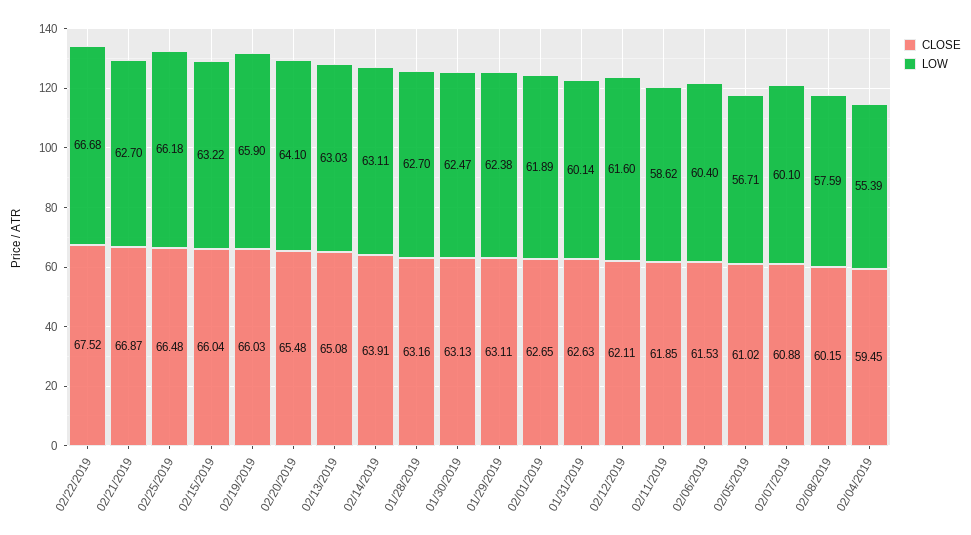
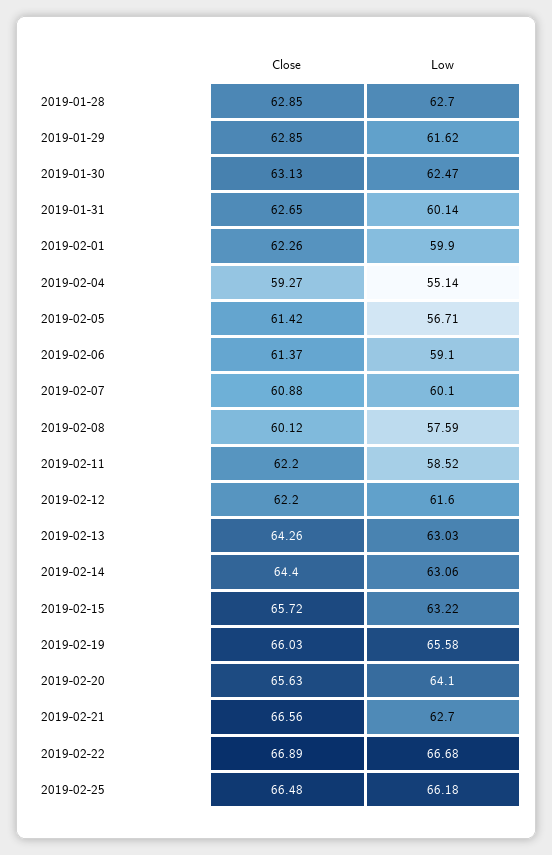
CLOSE, 02/22/2019: 67.52 -> 66.89
CLOSE, 02/21/2019: 66.87 -> 66.56
CLOSE, 02/15/2019: 66.04 -> 65.72
LOW, 02/19/2019: 65.9 -> 65.58
CLOSE, 02/20/2019: 65.48 -> 65.63
CLOSE, 02/13/2019: 65.08 -> 64.26
CLOSE, 02/14/2019: 63.91 -> 64.4
LOW, 02/14/2019: 63.11 -> 63.06
CLOSE, 01/28/2019: 63.16 -> 62.85
CLOSE, 01/29/2019: 63.11 -> 62.85
LOW, 01/29/2019: 62.38 -> 61.62
CLOSE, 02/01/2019: 62.65 -> 62.26
LOW, 02/01/2019: 61.89 -> 59.9
CLOSE, 01/31/2019: 62.63 -> 62.65
CLOSE, 02/12/2019: 62.11 -> 62.2
CLOSE, 02/11/2019: 61.85 -> 62.2
LOW, 02/11/2019: 58.62 -> 58.52
CLOSE, 02/06/2019: 61.53 -> 61.37
LOW, 02/06/2019: 60.4 -> 59.1
CLOSE, 02/05/2019: 61.02 -> 61.42
CLOSE, 02/08/2019: 60.15 -> 60.12
CLOSE, 02/04/2019: 59.45 -> 59.27
LOW, 02/04/2019: 55.39 -> 55.14

